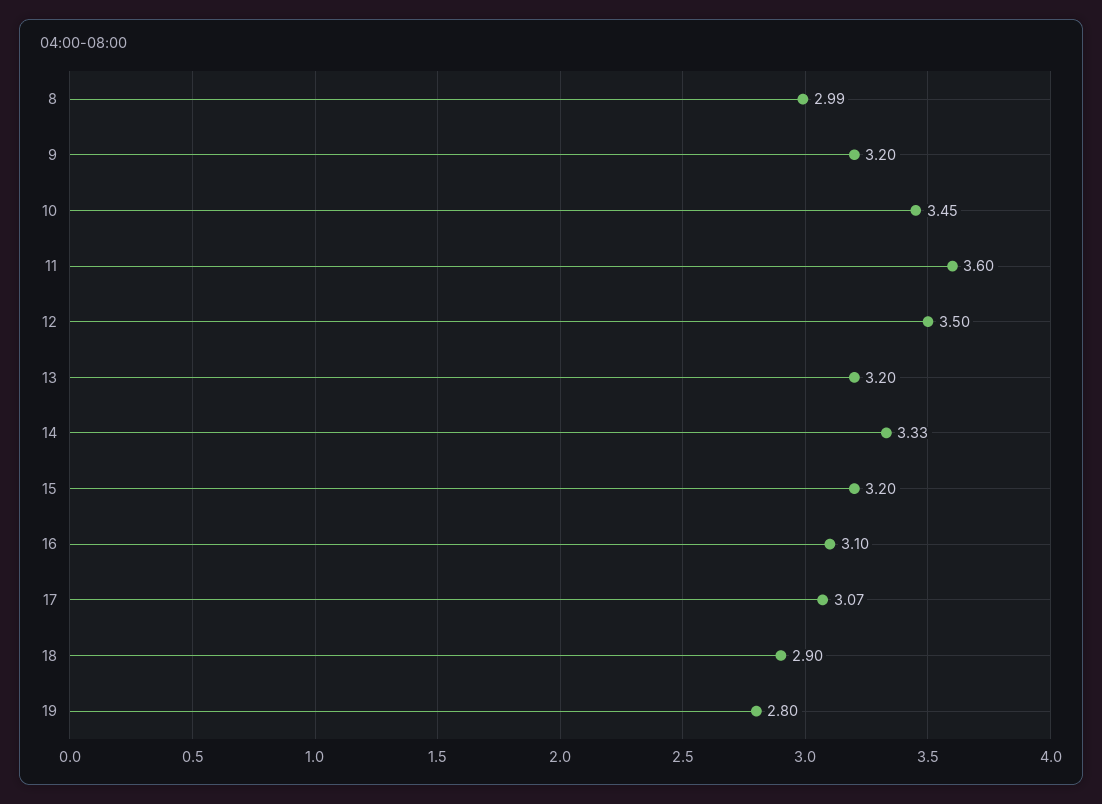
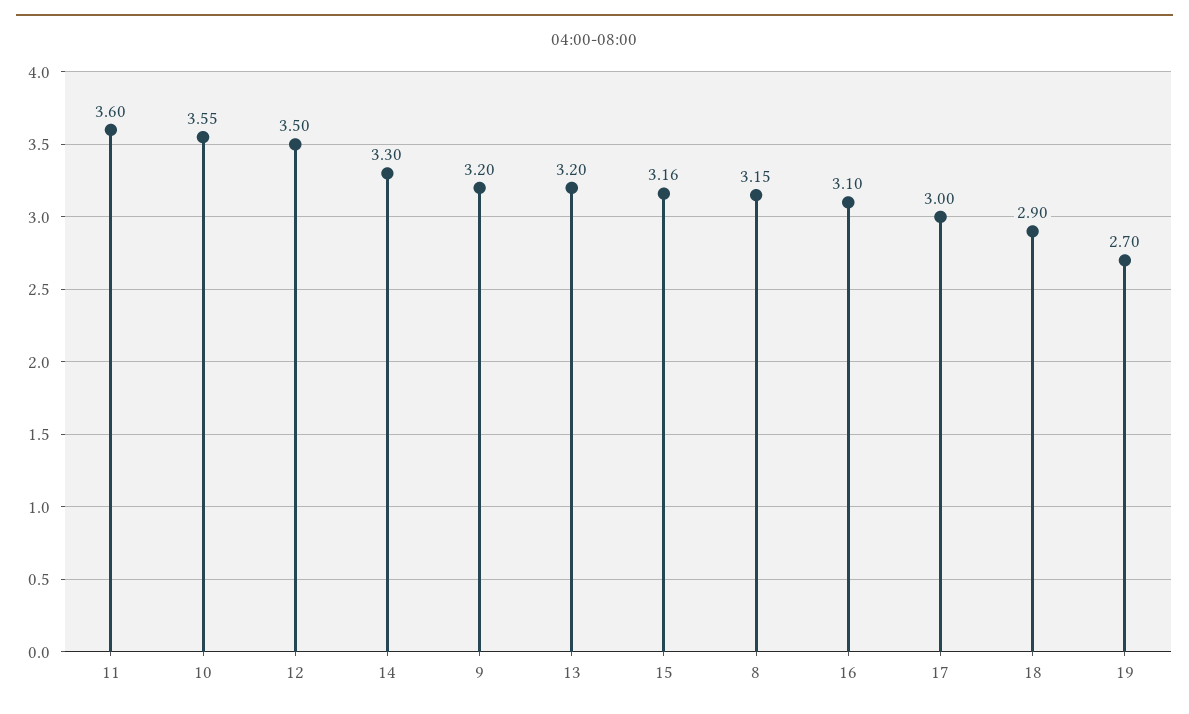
8: 2.99 -> 3.15
10: 3.45 -> 3.55
14: 3.33 -> 3.3
15: 3.2 -> 3.16
17: 3.07 -> 3
19: 2.8 -> 2.7

